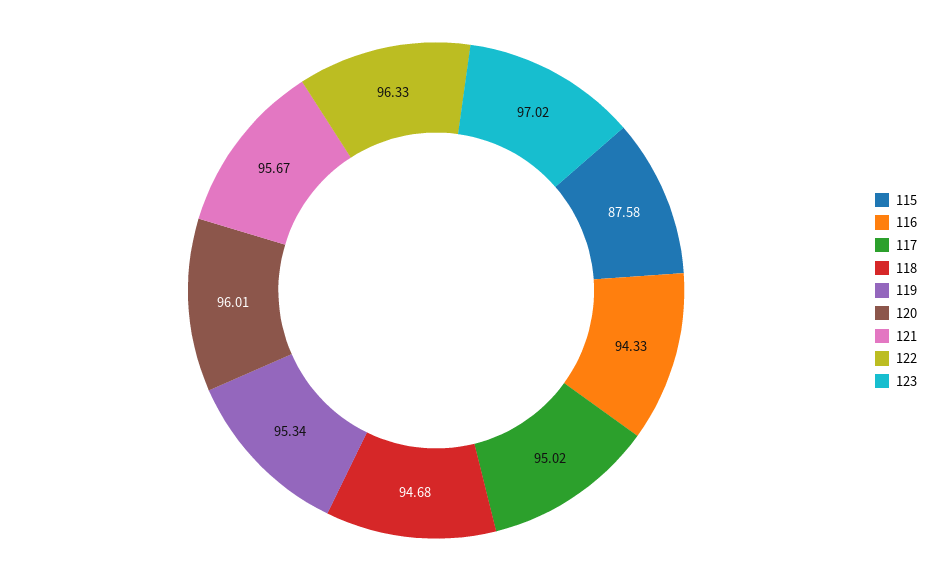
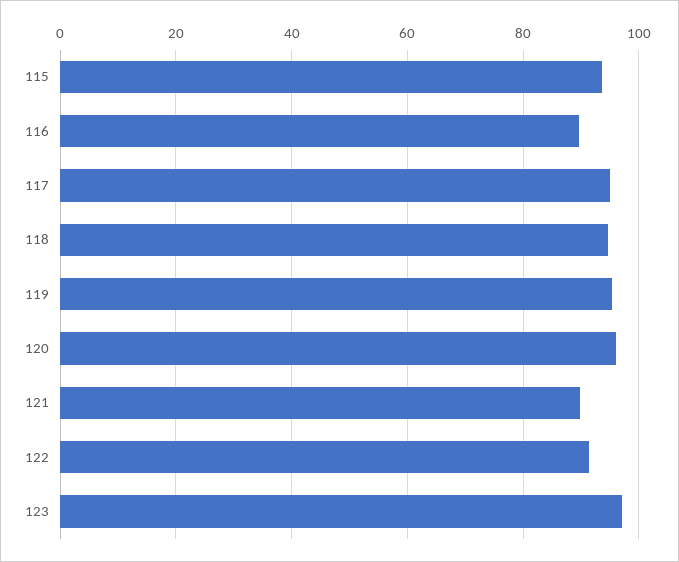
115: 87.58 -> 94
116: 94.33 -> 90
121: 95.67 -> 90
122: 96.33 -> 92

